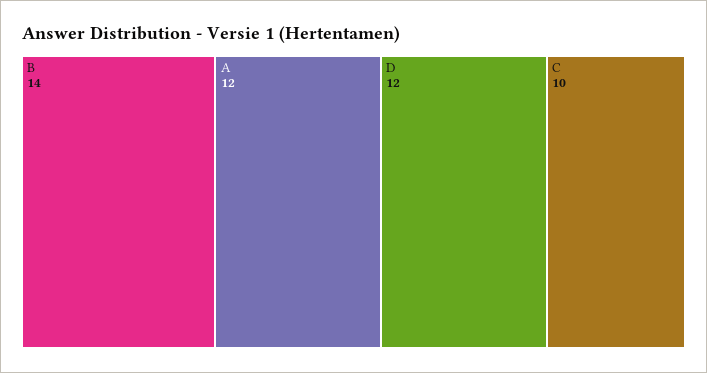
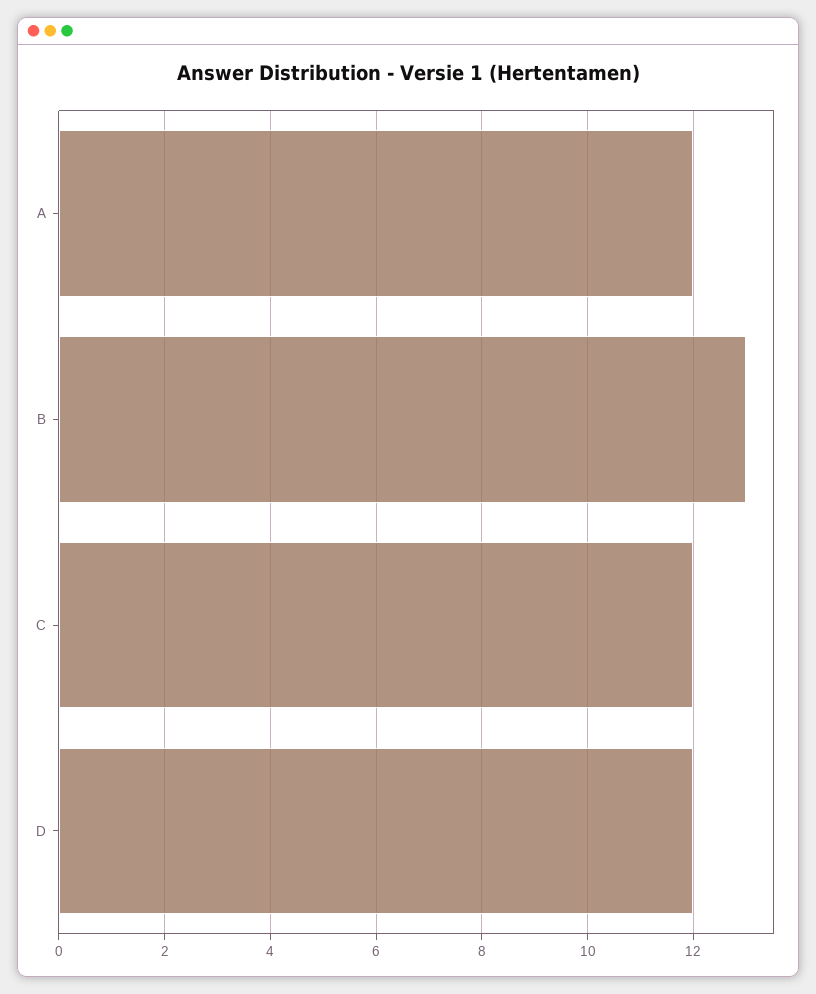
B: 14 -> 13
C: 10 -> 12

